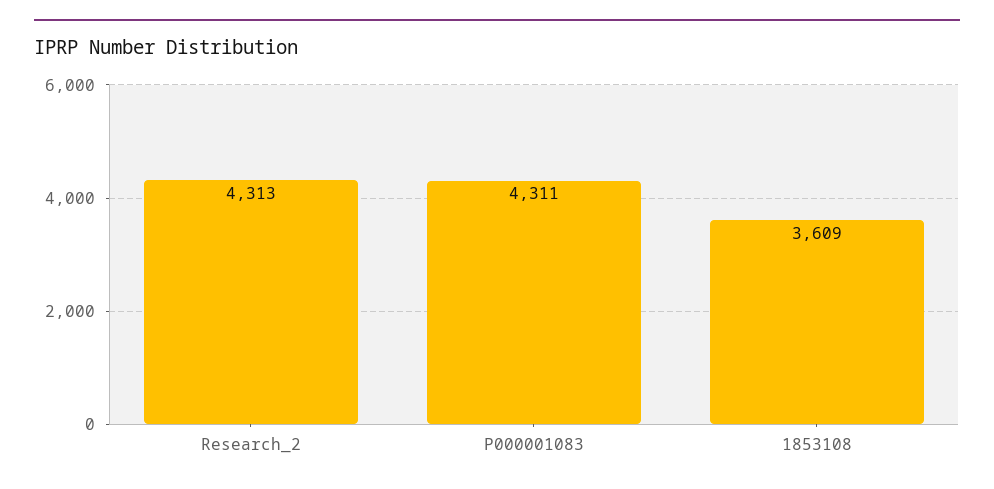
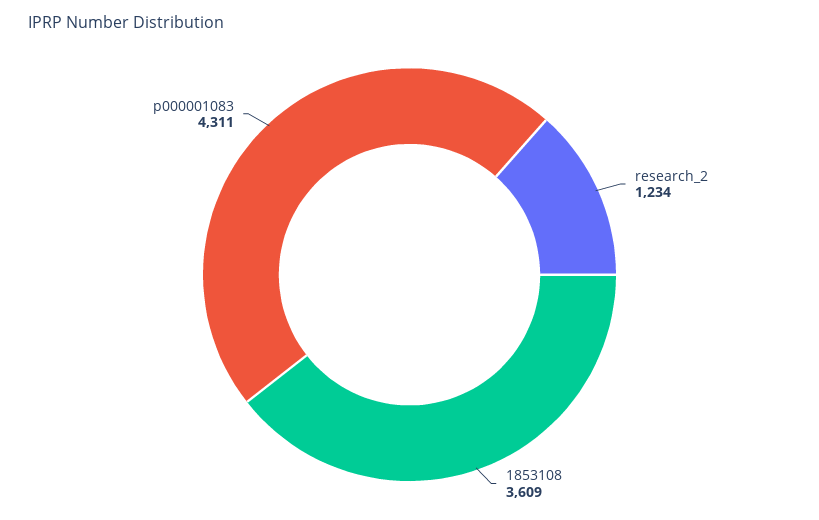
Research_2: 4313 -> 1234

